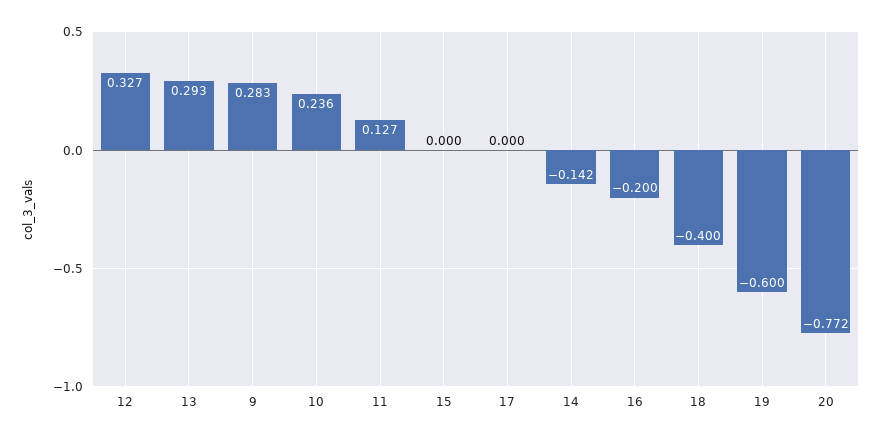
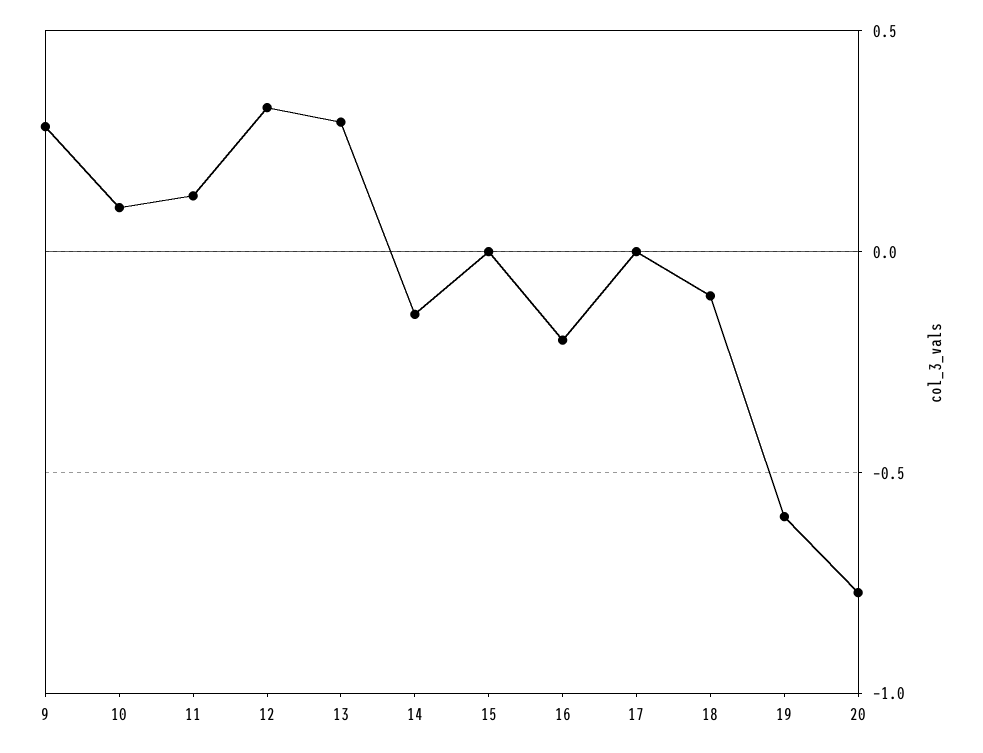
10: 0.236 -> 0.1
18: -0.4 -> -0.1

